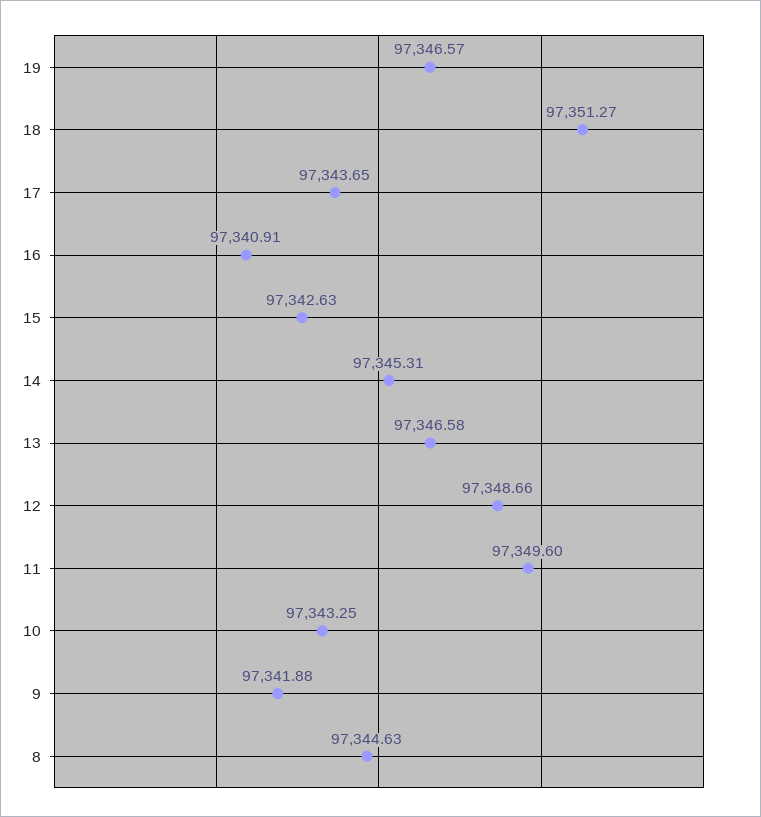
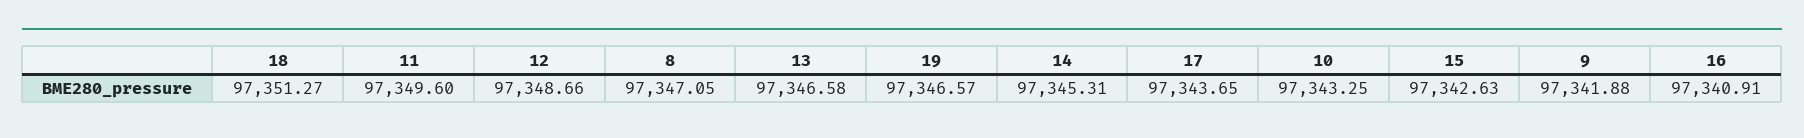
8: 97344.63 -> 97347.05

